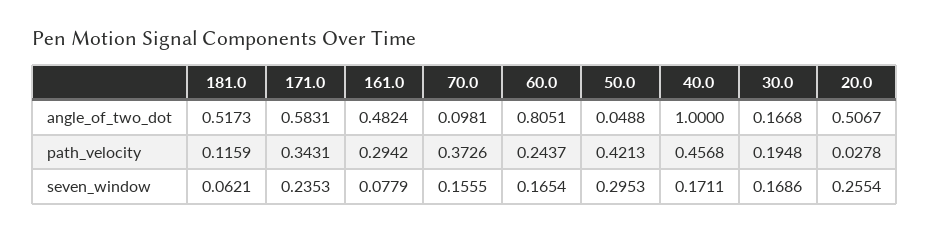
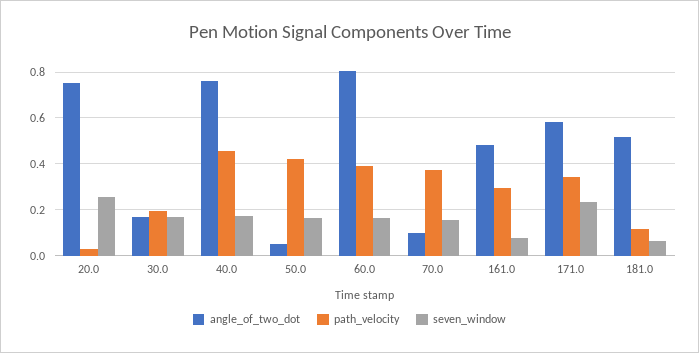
angle_of_two_dot, 40.0: 1 -> 0.75
angle_of_two_dot, 20.0: 0.5067 -> 0.75
path_velocity, 60.0: 0.2437 -> 0.4
seven_window, 50.0: 0.2953 -> 0.15

